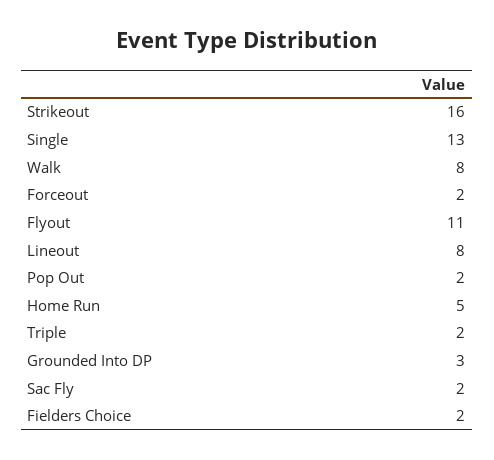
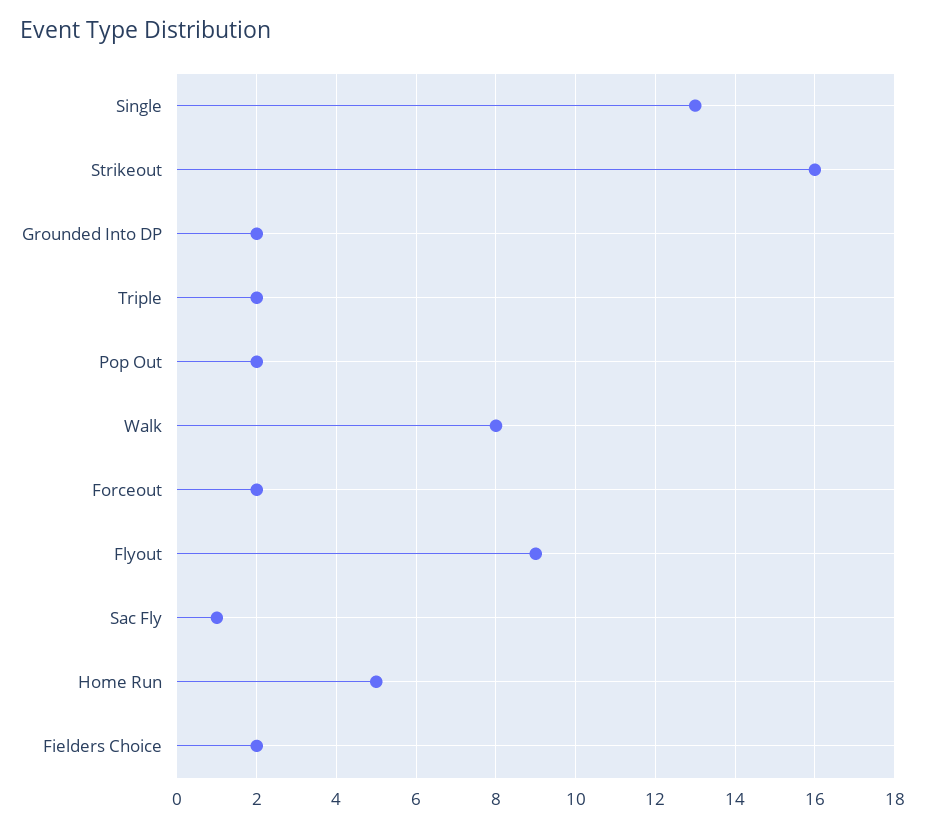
Flyout: 11 -> 9
Lineout: 8 -> none
Grounded Into DP: 3 -> 2
Sac Fly: 2 -> 1

